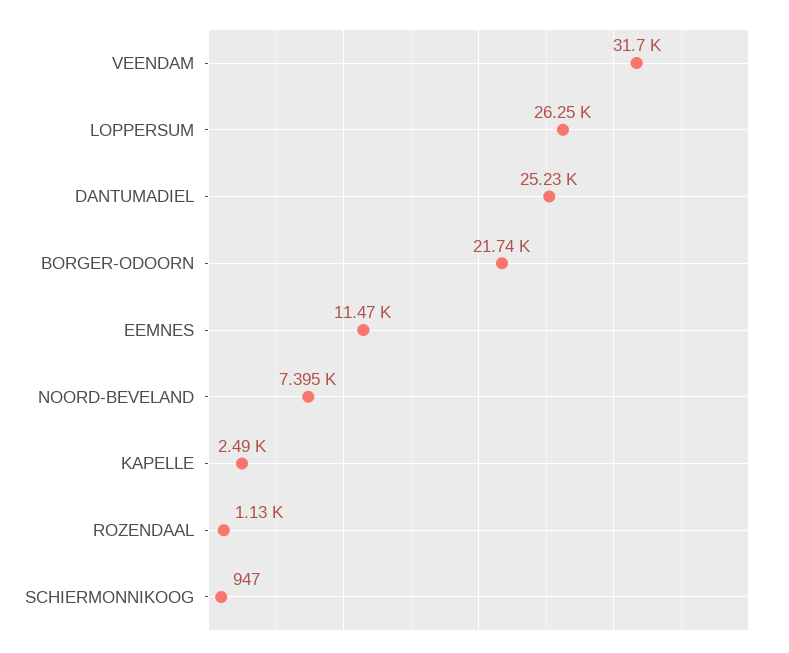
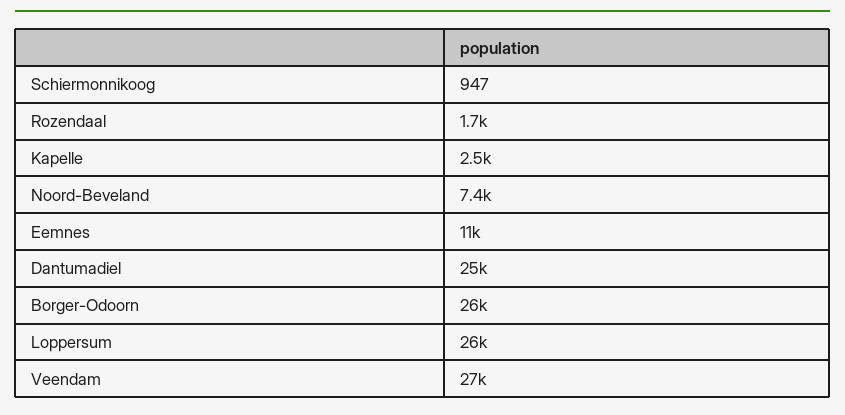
VEENDAM: 31700 -> 27000
BORGER-ODOORN: 21740 -> 26000
ROZENDAAL: 1130 -> 1700

